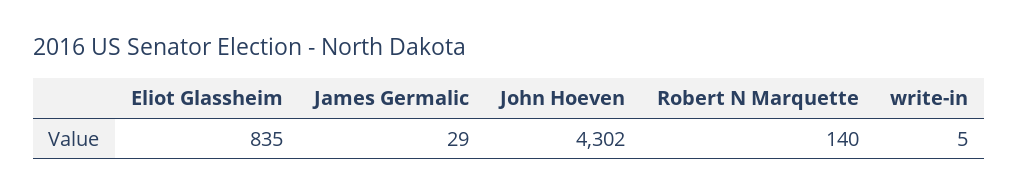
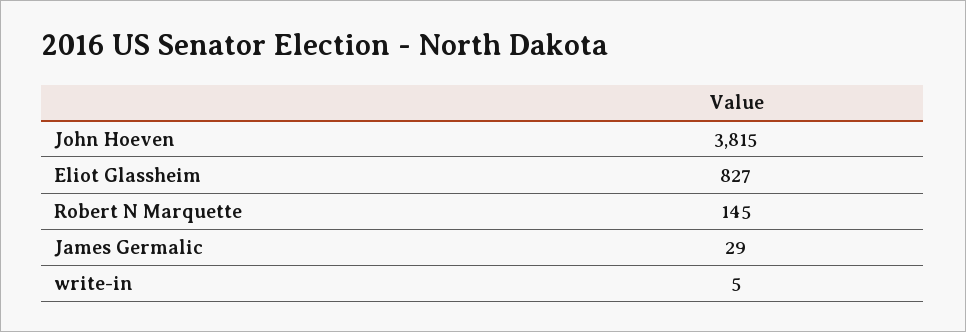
Eliot Glassheim: 835 -> 827
John Hoeven: 4302 -> 3815
Robert N Marquette: 140 -> 145

